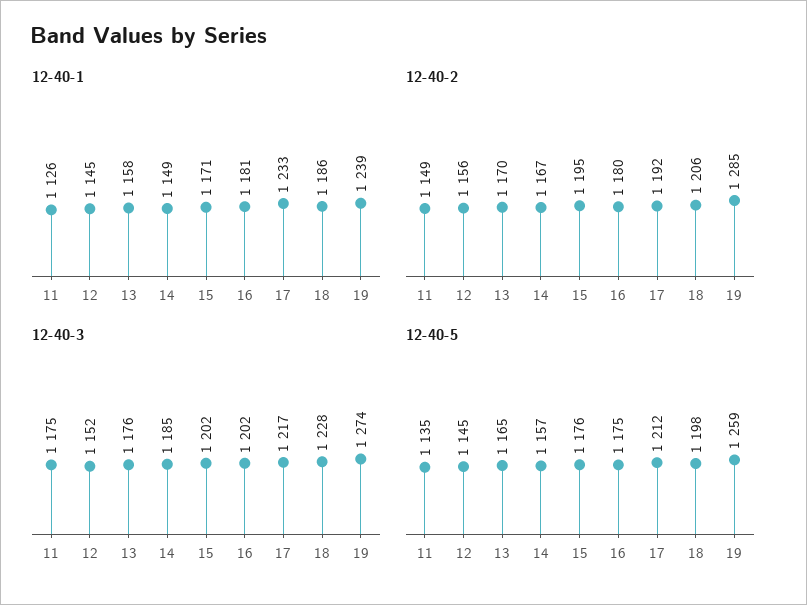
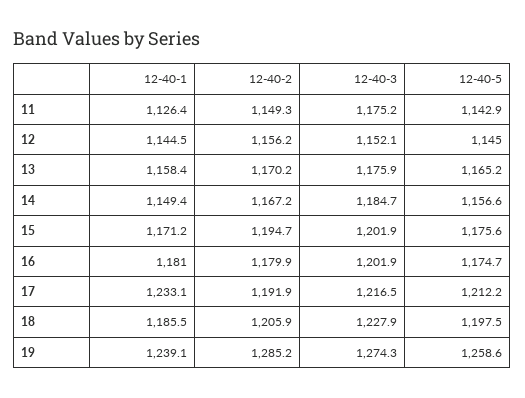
12-40-5, 11: 1135 -> 1142.9

